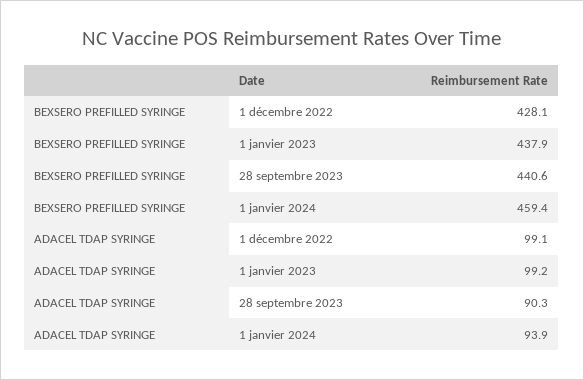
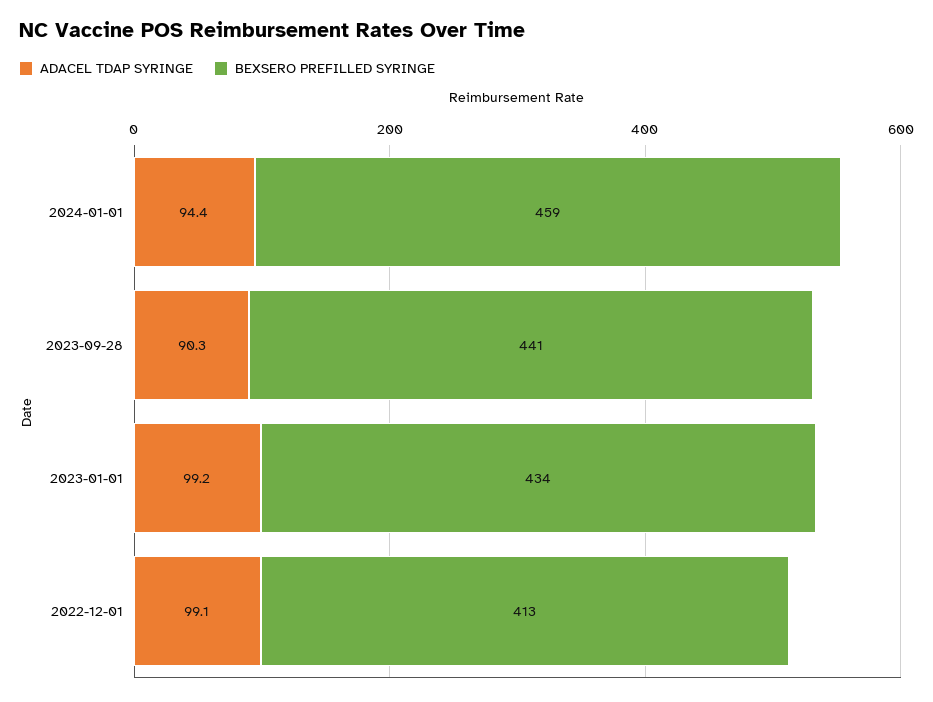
BEXSERO PREFILLED SYRINGE, 1 décembre 2022: 428.1 -> 413
BEXSERO PREFILLED SYRINGE, 1 janvier 2023: 437.9 -> 434
ADACEL TDAP SYRINGE, 1 janvier 2024: 93.9 -> 94.4

